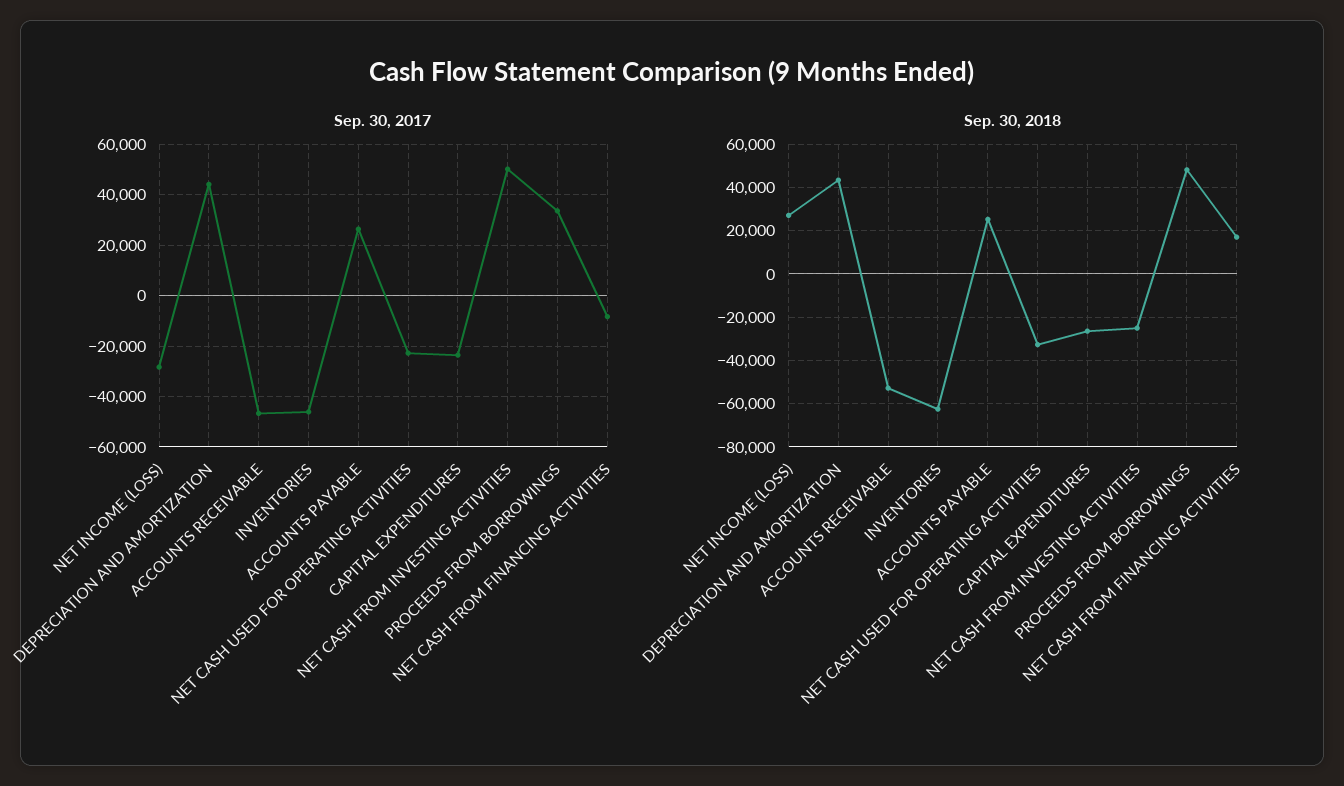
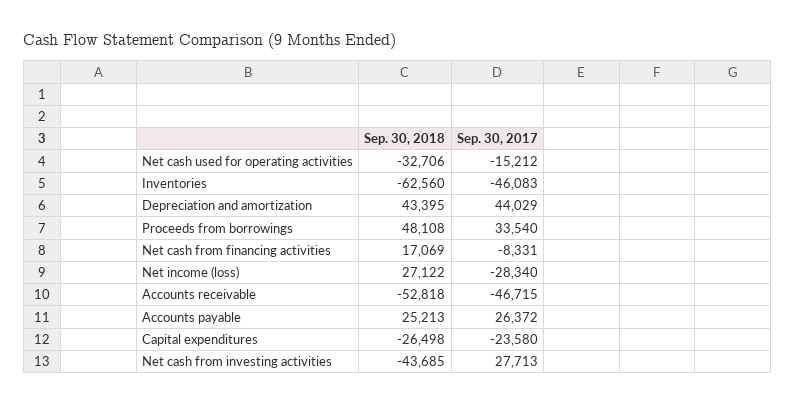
Sep. 30, 2017, NET CASH USED FOR OPERATING ACTIVITIES: -22500 -> -15212
Sep. 30, 2017, NET CASH FROM INVESTING ACTIVITIES: 50000 -> 27713
Sep. 30, 2018, NET CASH FROM INVESTING ACTIVITIES: -25000 -> -43685

